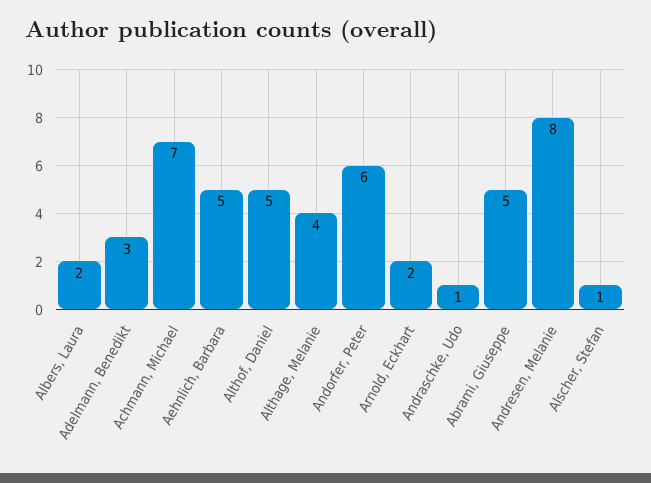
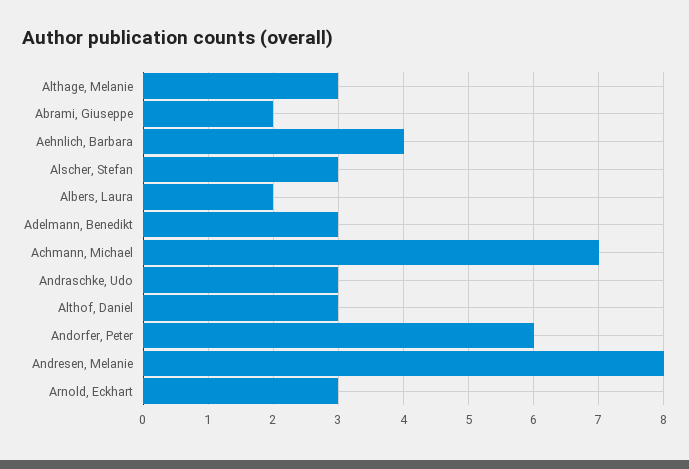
Aehnlich, Barbara: 5 -> 4
Althof, Daniel: 5 -> 3
Althage, Melanie: 4 -> 3
Arnold, Eckhart: 2 -> 3
Andraschke, Udo: 1 -> 3
Abrami, Giuseppe: 5 -> 2
Alscher, Stefan: 1 -> 3

